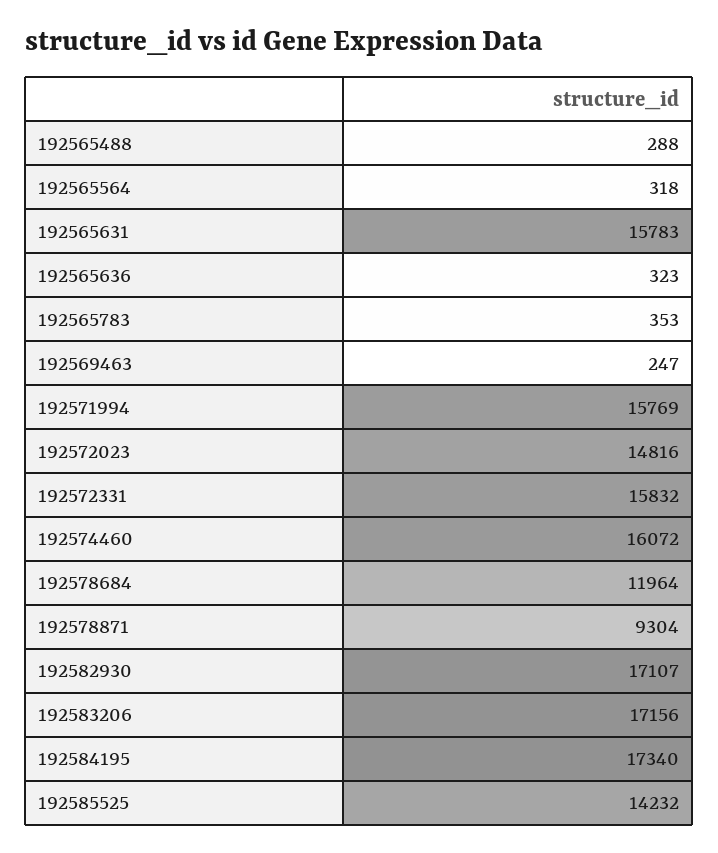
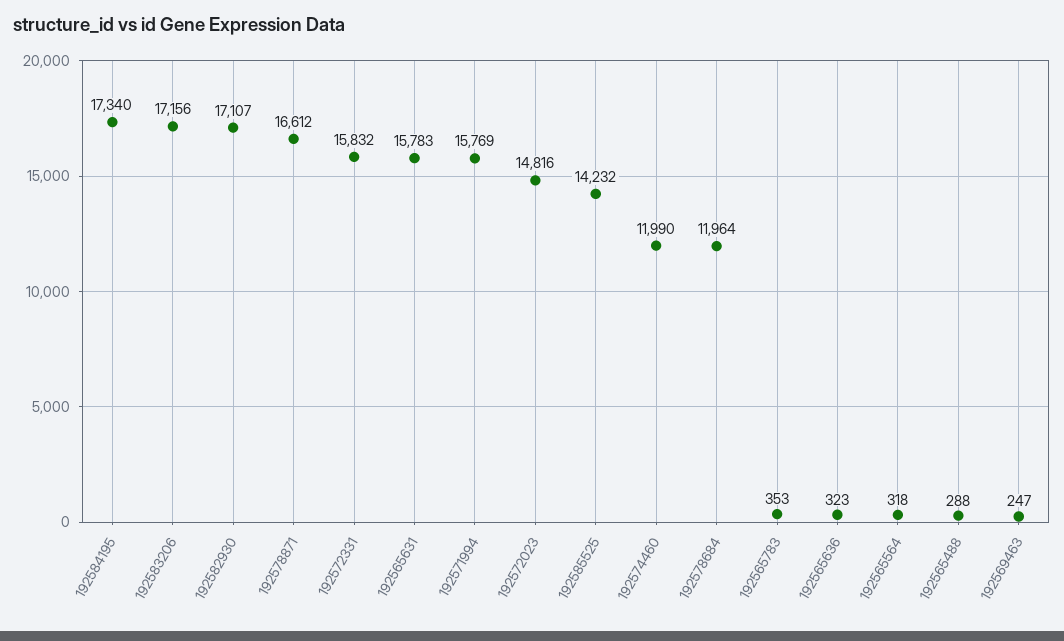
192574460: 16072 -> 11990
192578871: 9304 -> 16612

